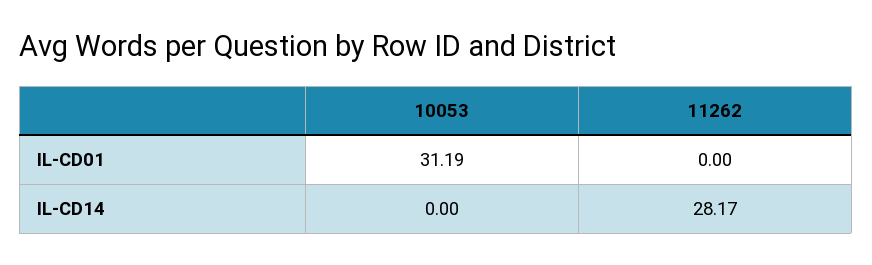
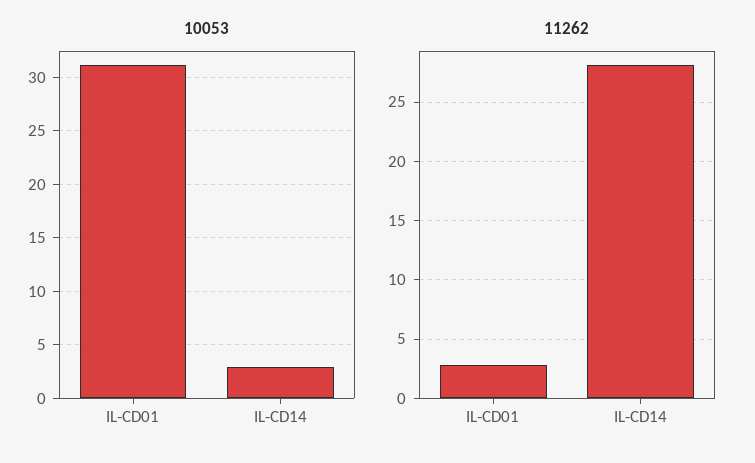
11262, IL-CD01: 0 -> 3
10053, IL-CD14: 0 -> 3

